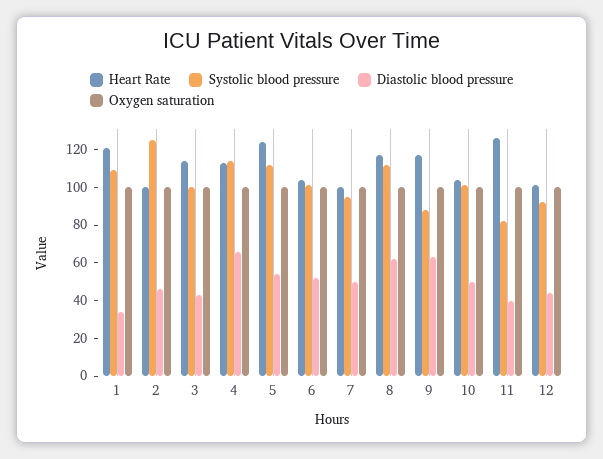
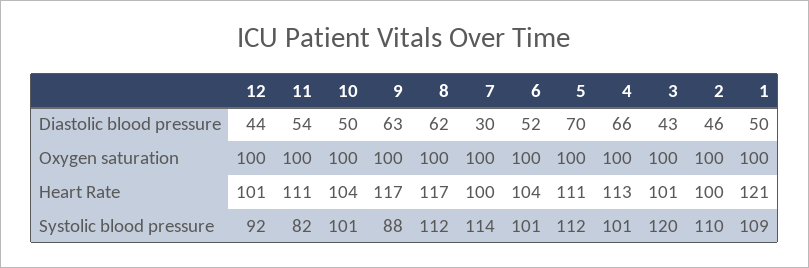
Diastolic blood pressure, 1: 35 -> 50
Systolic blood pressure, 2: 125 -> 110
Heart Rate, 3: 115 -> 101
Systolic blood pressure, 3: 100 -> 120
Systolic blood pressure, 4: 115 -> 101
Heart Rate, 5: 125 -> 111
Diastolic blood pressure, 5: 55 -> 70
Systolic blood pressure, 7: 95 -> 114
Diastolic blood pressure, 7: 50 -> 30
Heart Rate, 11: 125 -> 111
Diastolic blood pressure, 11: 40 -> 54

